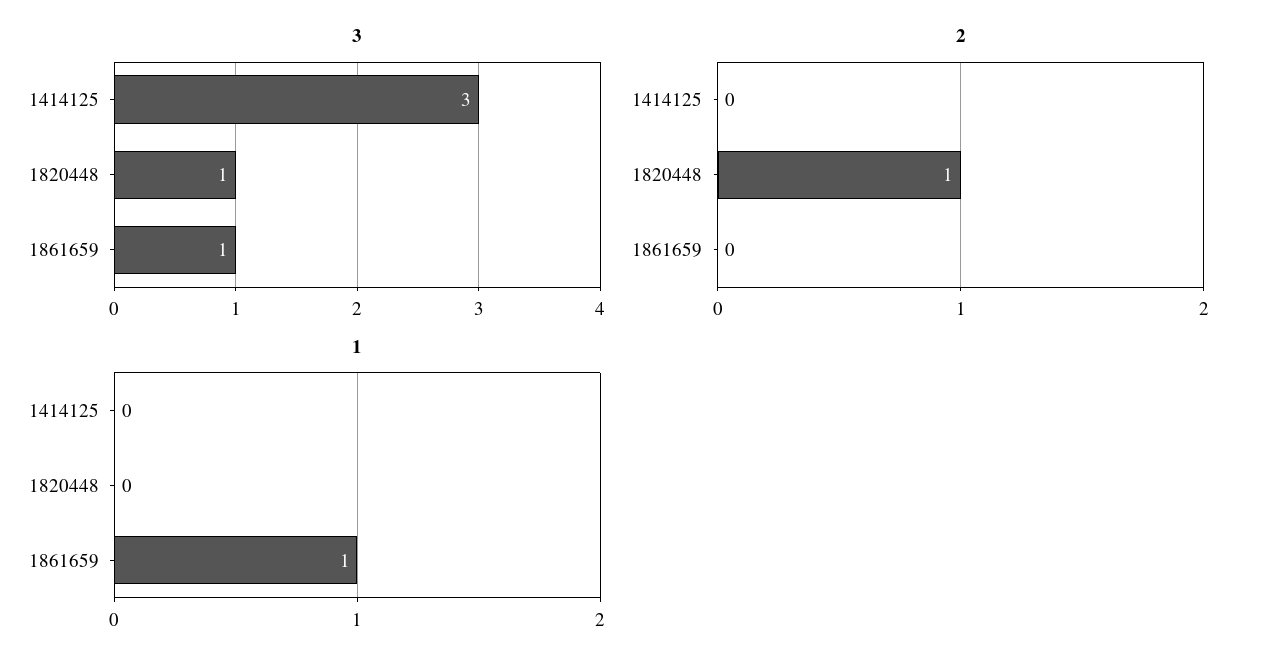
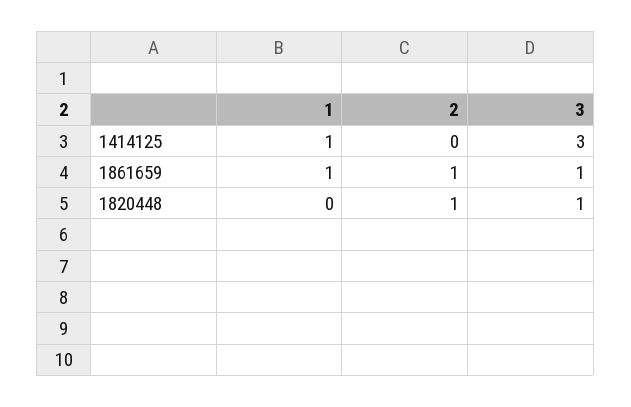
2, 1861659: 0 -> 1
1, 1414125: 0 -> 1

